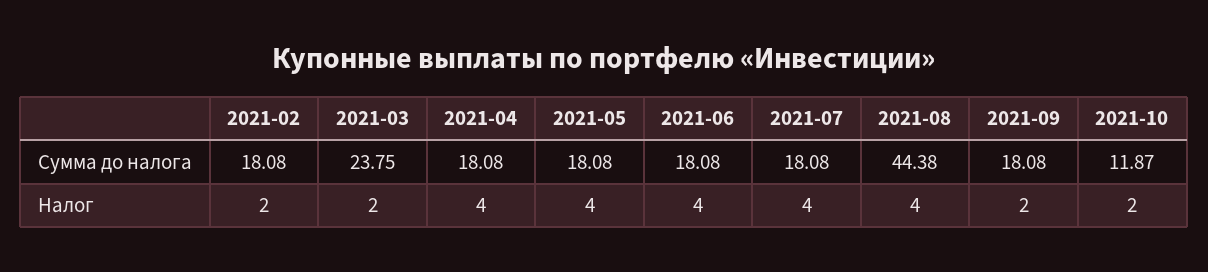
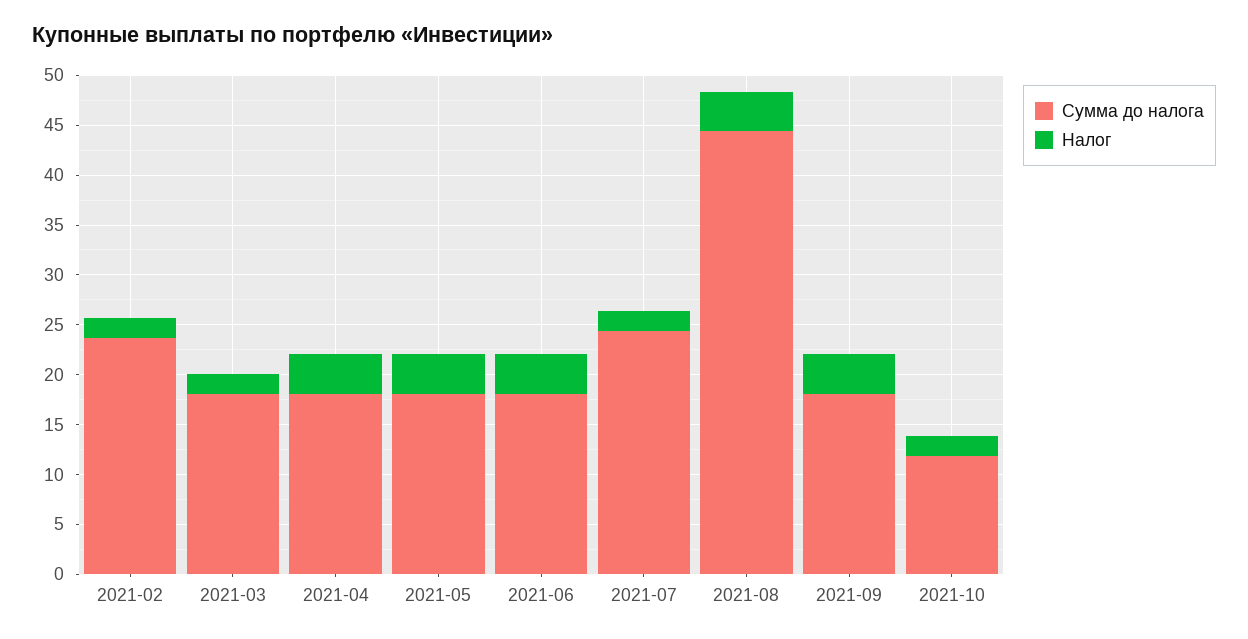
Сумма до налога, 2021-02: 18.08 -> 24
Сумма до налога, 2021-03: 23.75 -> 18
Сумма до налога, 2021-07: 18.08 -> 24
Налог, 2021-07: 4 -> 2
Налог, 2021-09: 2 -> 4

